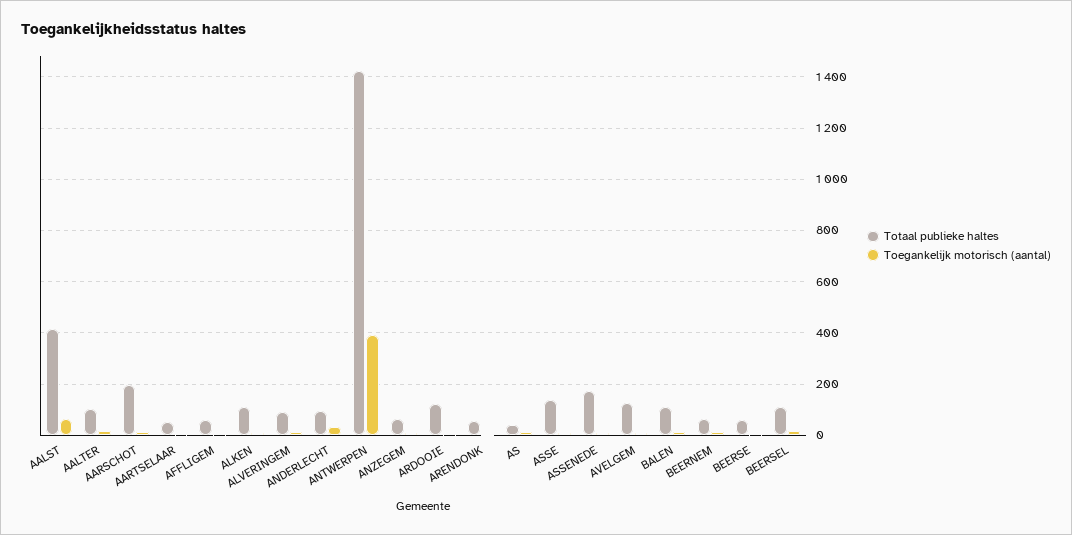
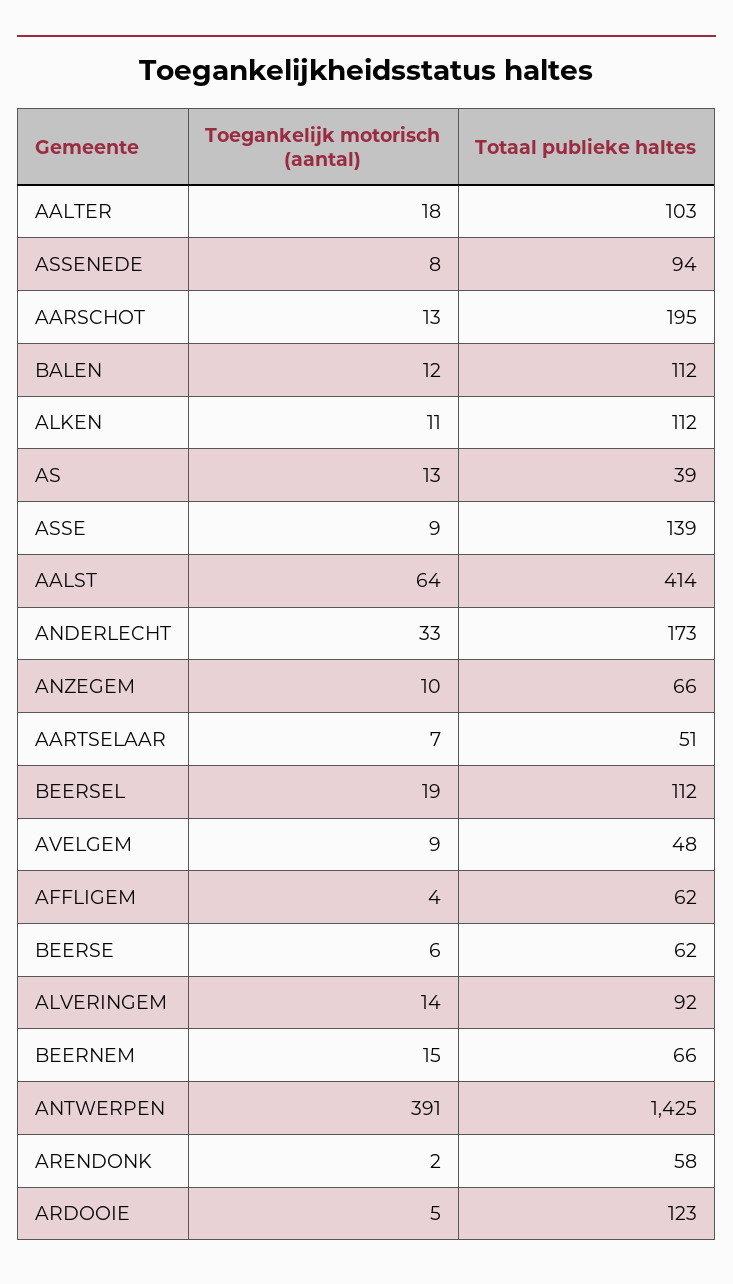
Totaal publieke haltes, ANDERLECHT: 100 -> 173
Totaal publieke haltes, ASSENEDE: 175 -> 94
Totaal publieke haltes, AVELGEM: 125 -> 48

